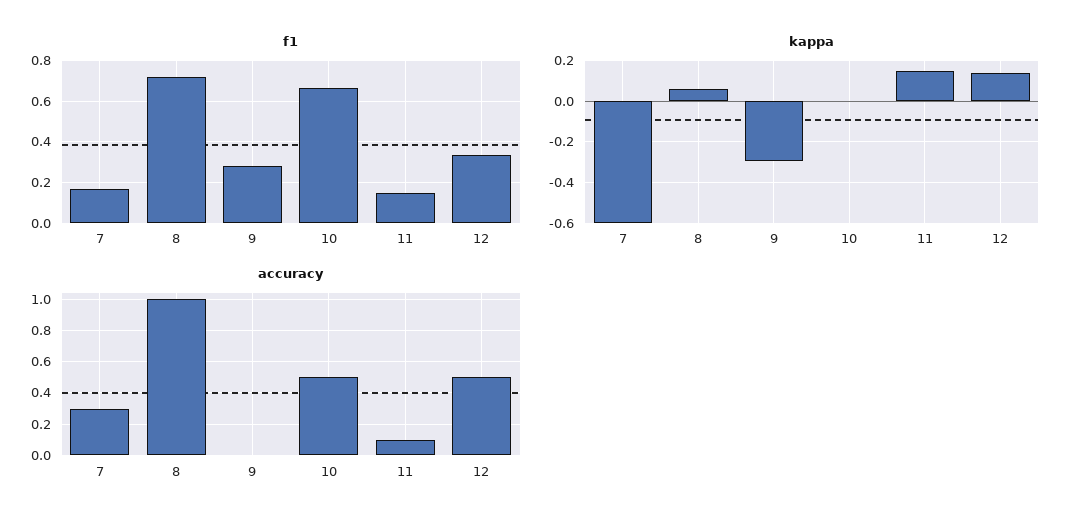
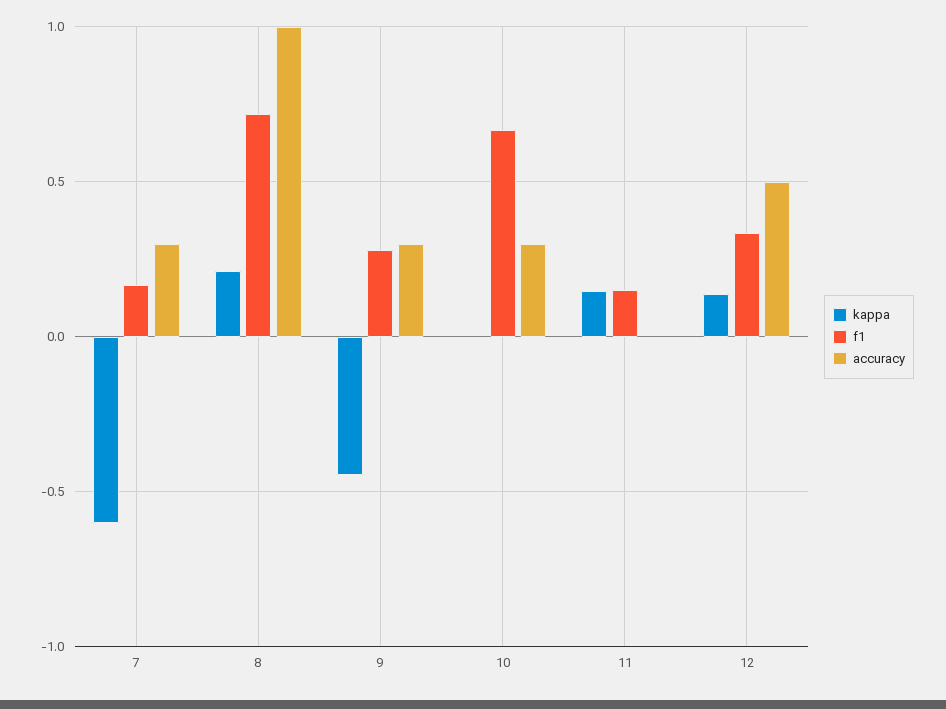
kappa, 8: 0.05 -> 0.2
kappa, 9: -0.3 -> -0.45
accuracy, 9: 0 -> 0.3
accuracy, 10: 0.5 -> 0.3
accuracy, 11: 0.1 -> 0

